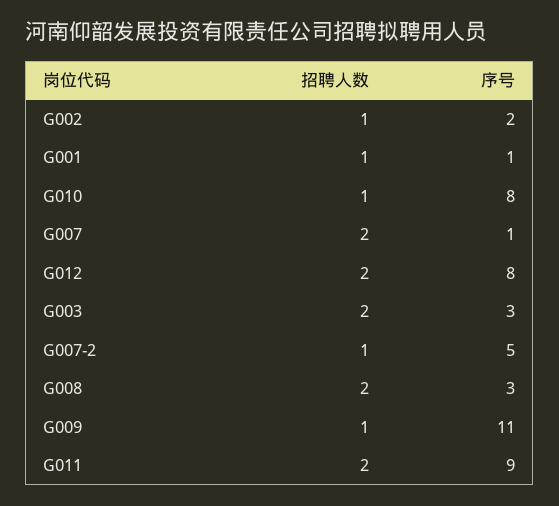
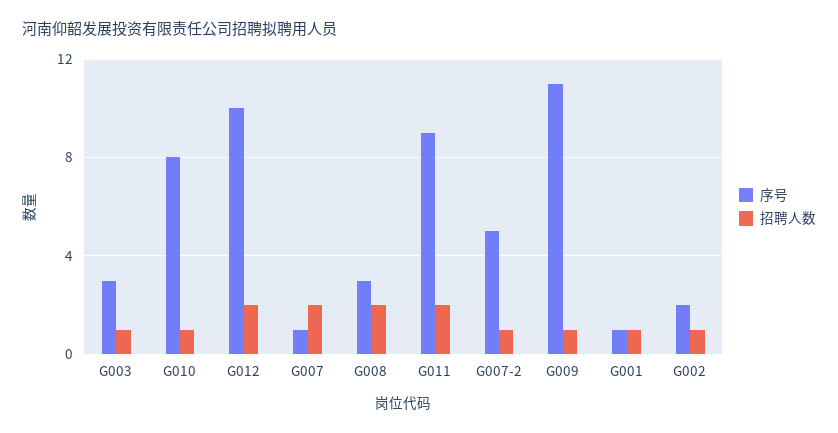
序号, G012: 8 -> 10
招聘人数, G003: 2 -> 1

